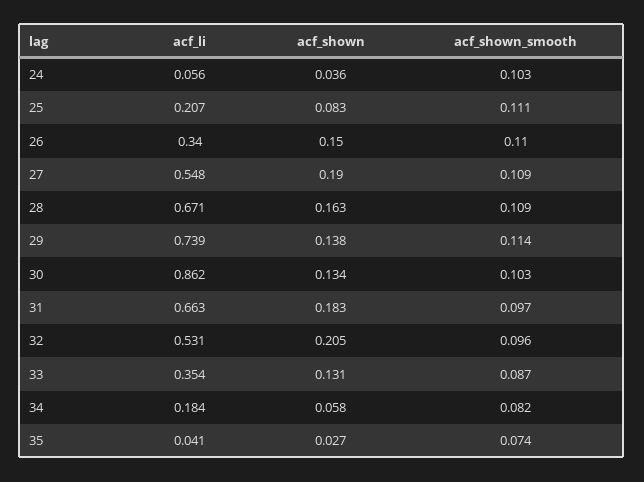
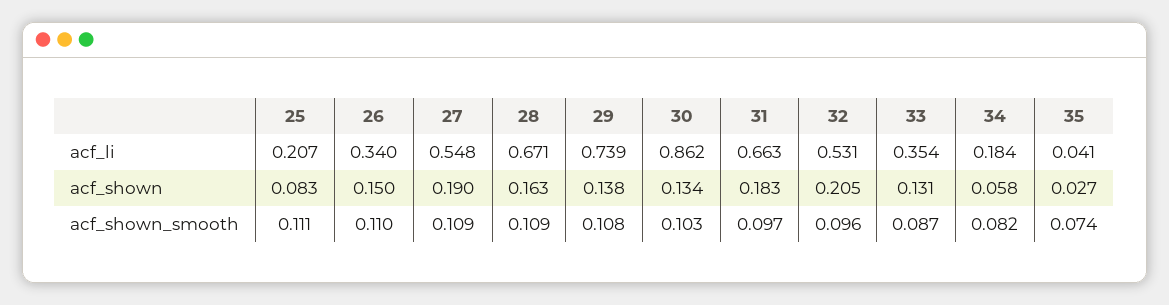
acf_li, 24: 0.056 -> none
acf_shown, 24: 0.036 -> none
acf_shown_smooth, 24: 0.103 -> none
acf_shown_smooth, 29: 0.114 -> 0.108

